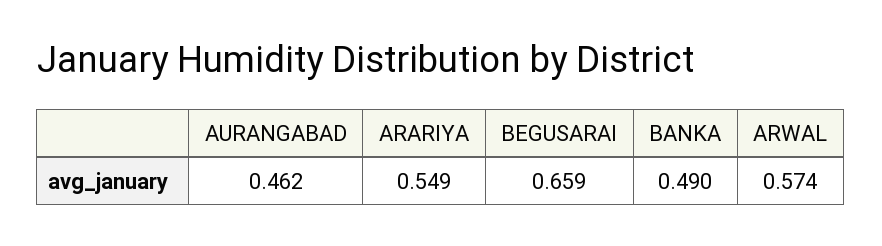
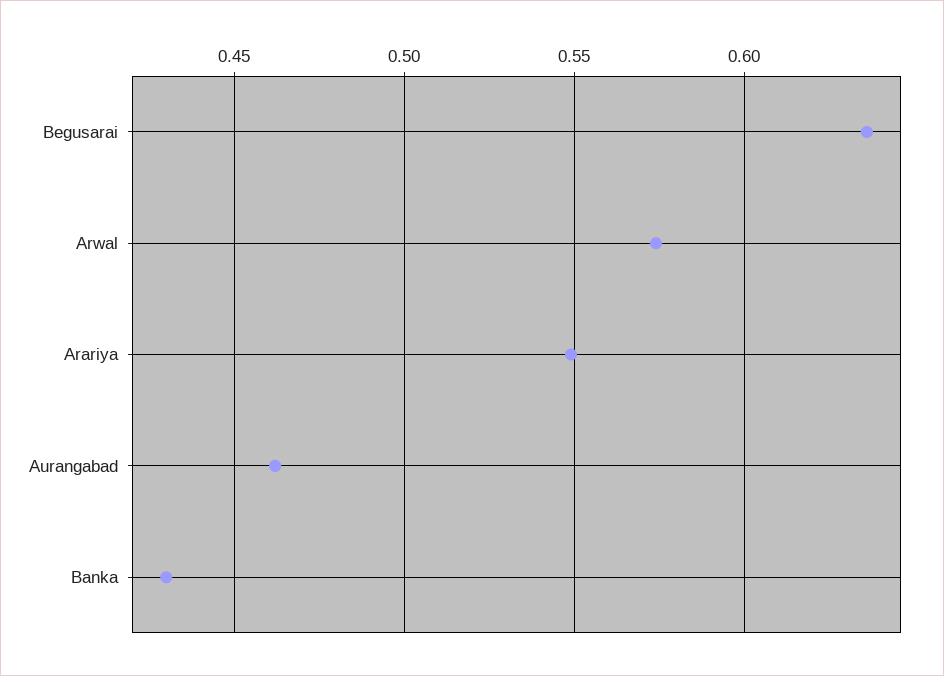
BEGUSARAI: 0.659 -> 0.635
BANKA: 0.49 -> 0.43

